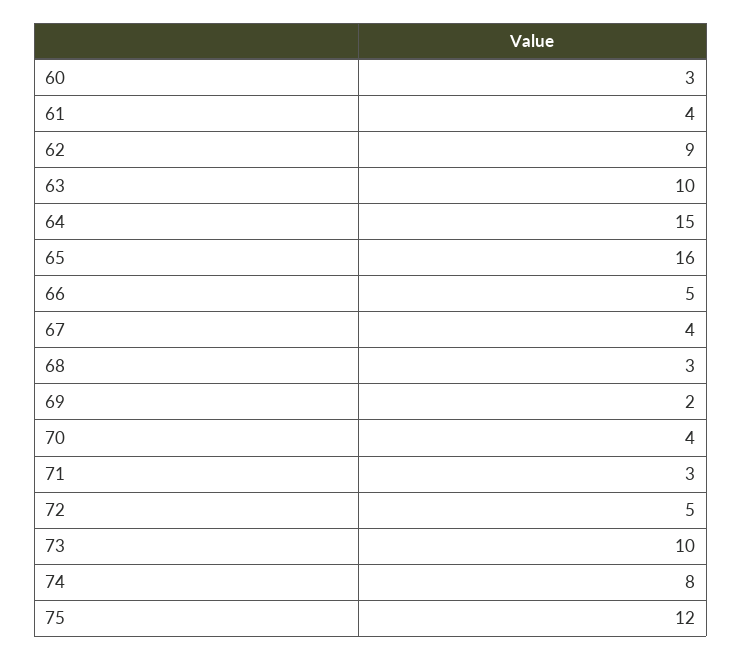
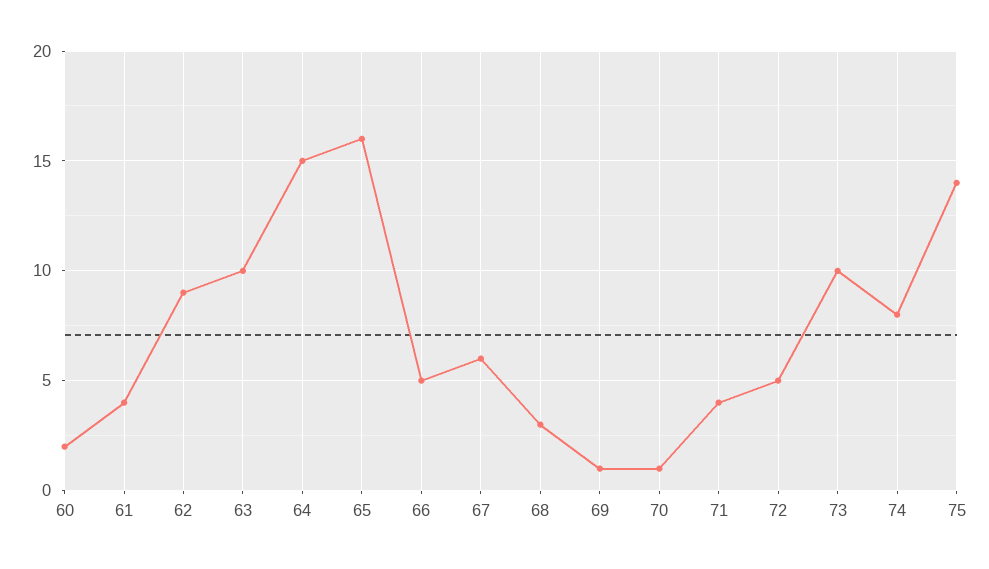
60: 3 -> 2
67: 4 -> 6
69: 2 -> 1
70: 4 -> 1
71: 3 -> 4
75: 12 -> 14

